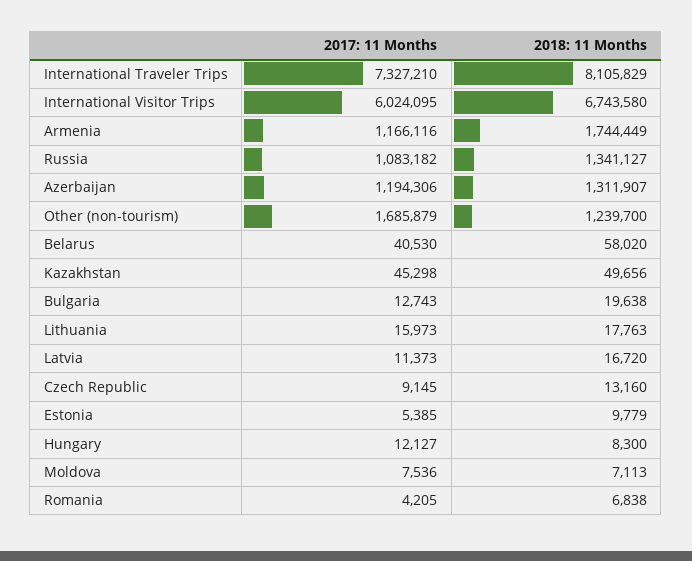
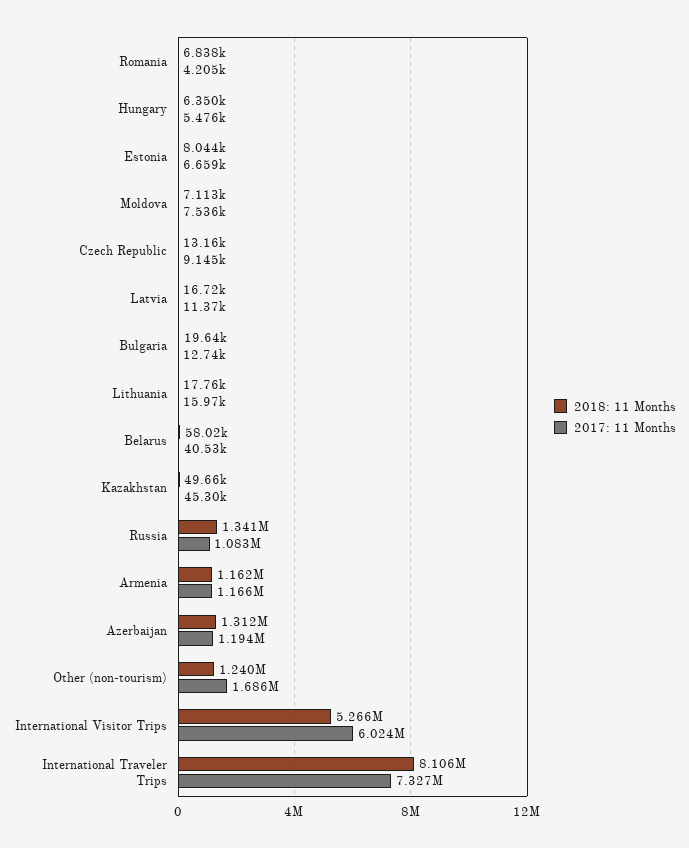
2018: 11 Months, International Visitor Trips: 6743580 -> 5266000
2018: 11 Months, Armenia: 1744449 -> 1162000
2017: 11 Months, Estonia: 5385 -> 6659
2018: 11 Months, Estonia: 9779 -> 8044
2017: 11 Months, Hungary: 12127 -> 5476
2018: 11 Months, Hungary: 8300 -> 6350

